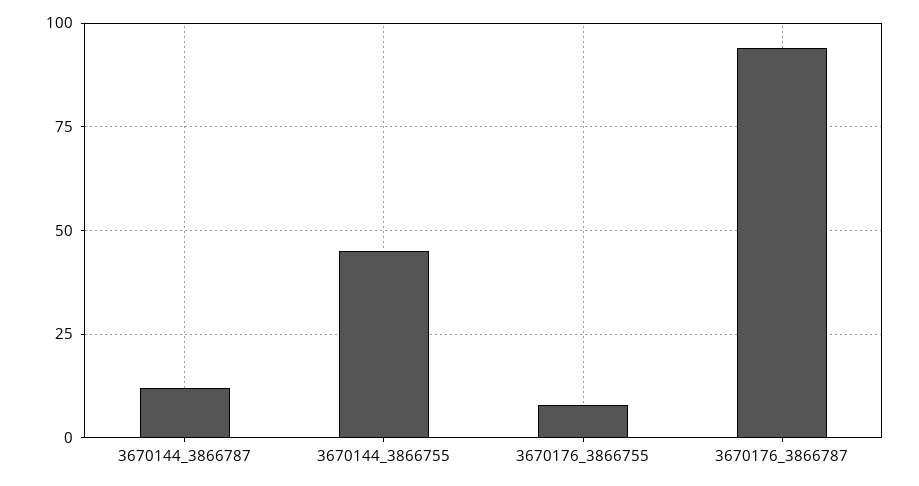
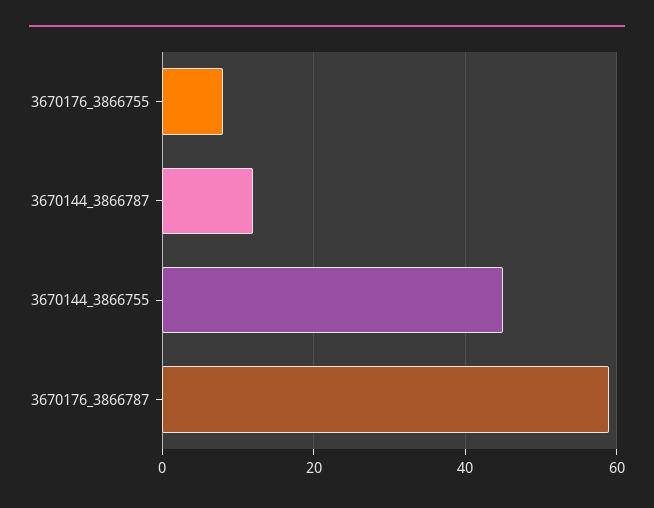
3670176_3866787: 95 -> 60

